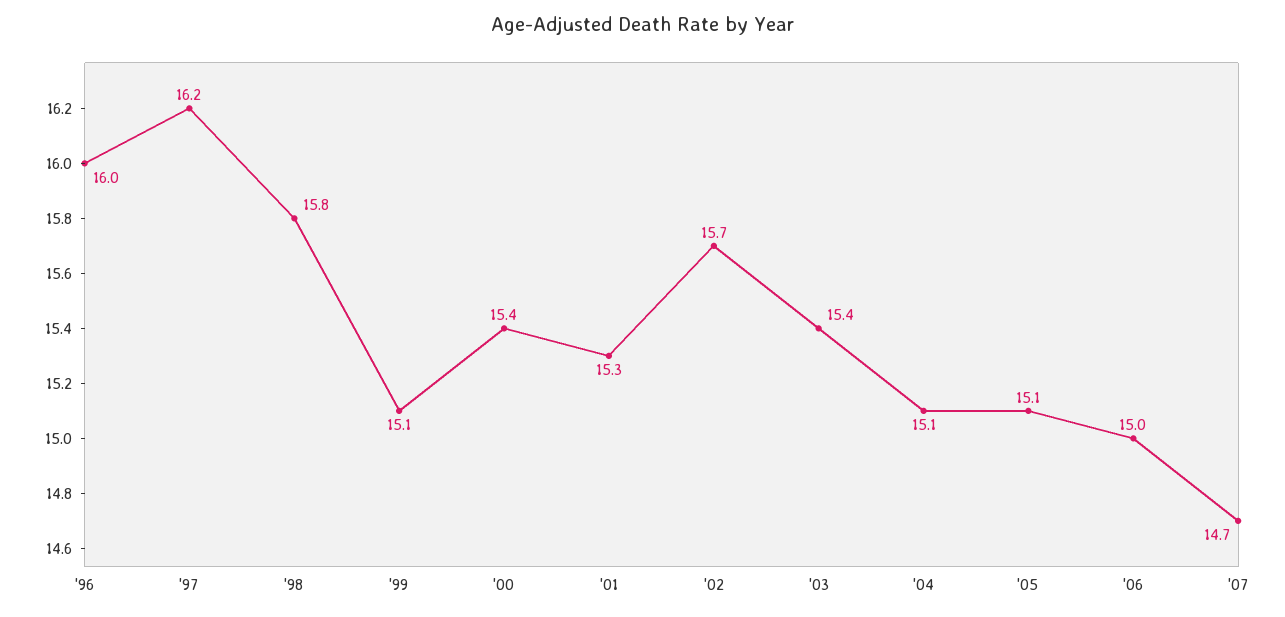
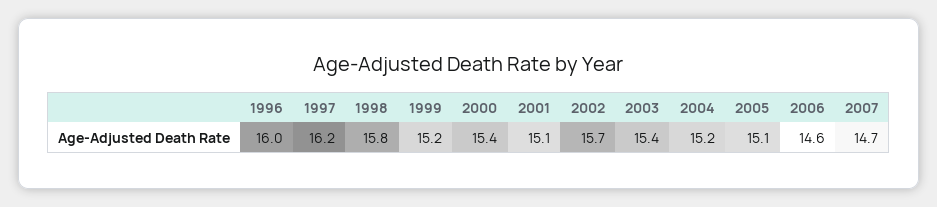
'99: 15.1 -> 15.2
'01: 15.3 -> 15.1
'04: 15.1 -> 15.2
'06: 15 -> 14.6

